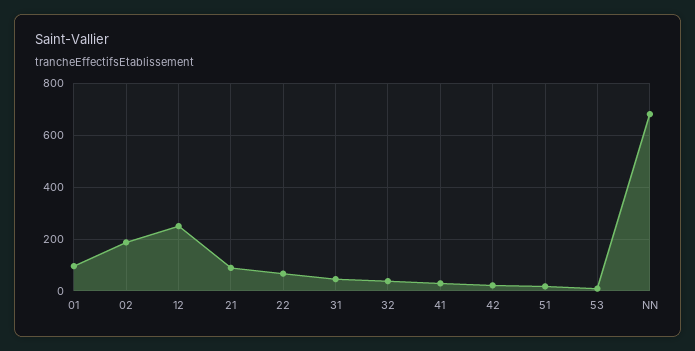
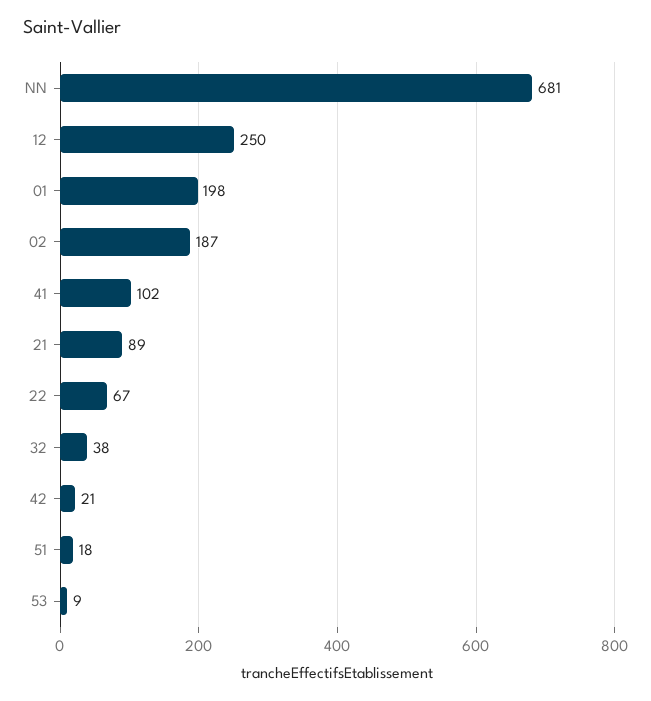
01: 100 -> 198
31: 50 -> none
41: 25 -> 102

